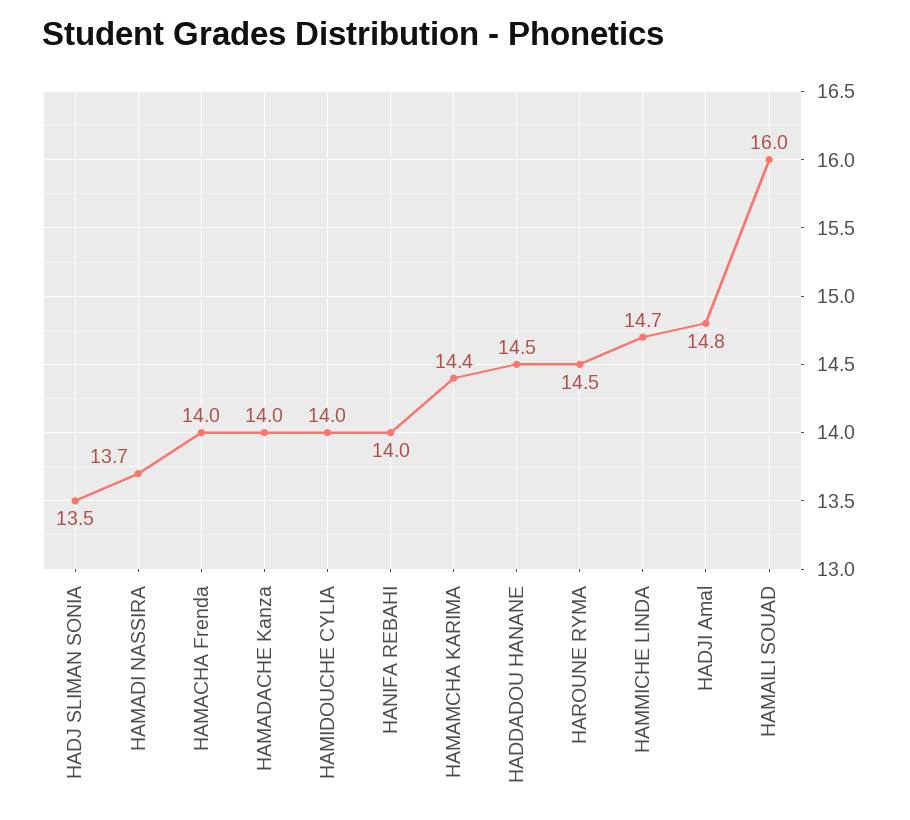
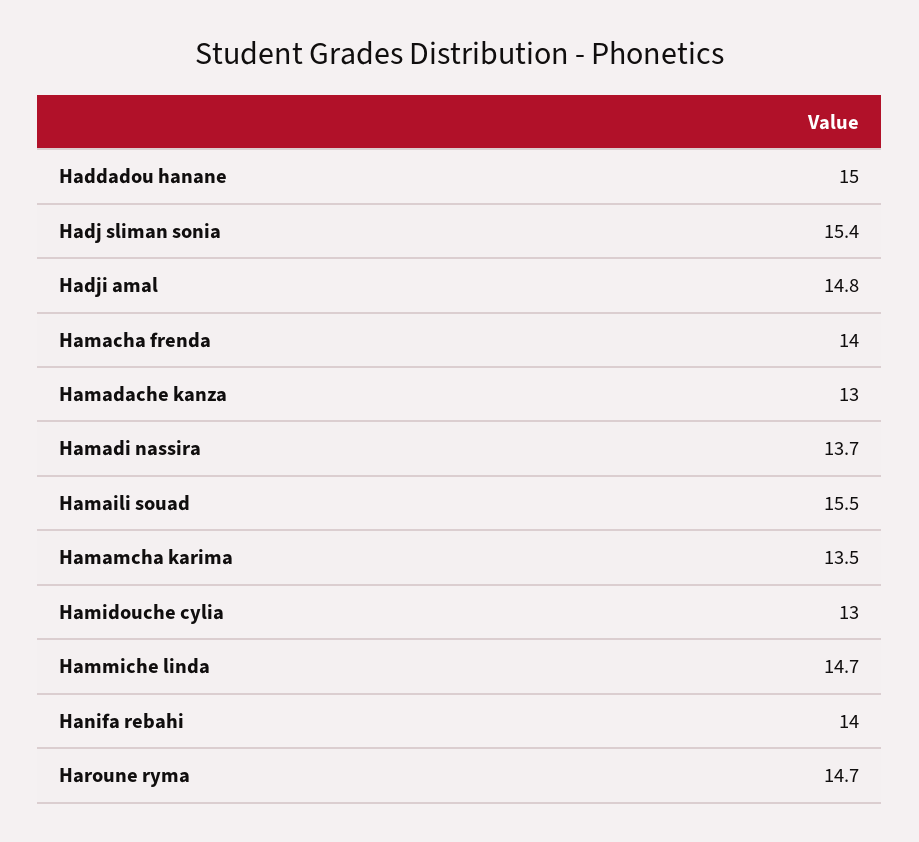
HADJ SLIMAN SONIA: 13.5 -> 15.4
HAMADACHE Kanza: 14 -> 13
HAMIDOUCHE CYLIA: 14 -> 13
HAMAMCHA KARIMA: 14.4 -> 13.5
HADDADOU HANANE: 14.5 -> 15
HAROUNE RYMA: 14.5 -> 14.7
HAMAILI SOUAD: 16 -> 15.5

